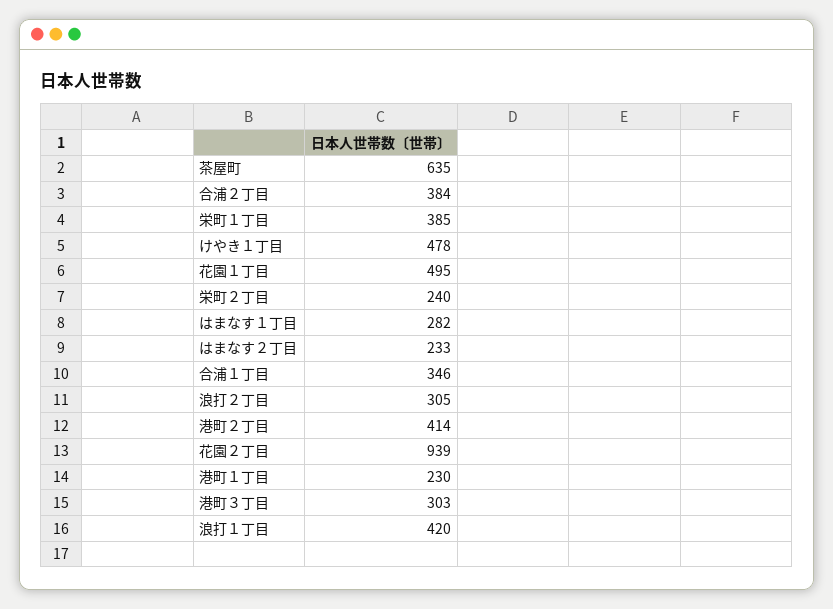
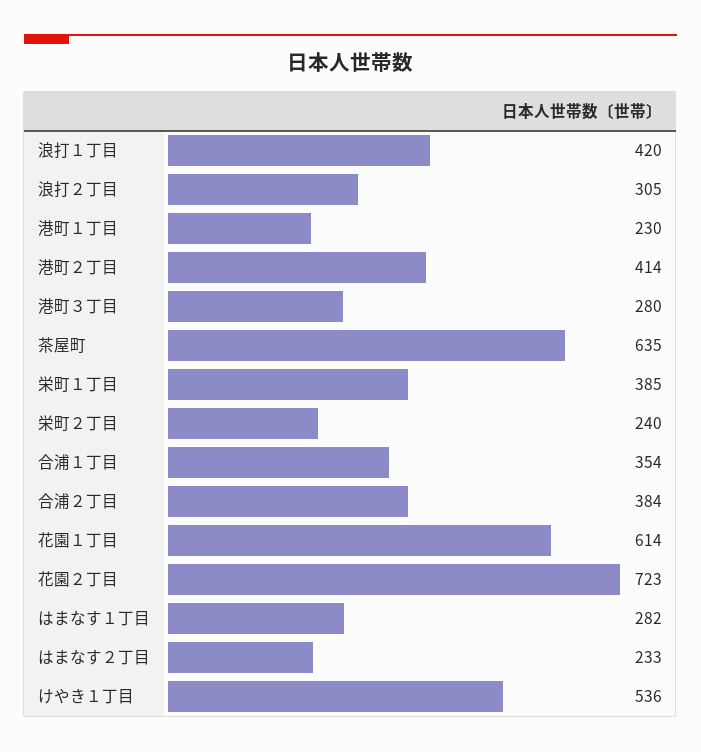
けやき１丁目: 478 -> 536
花園１丁目: 495 -> 614
合浦１丁目: 346 -> 354
花園２丁目: 939 -> 723
港町３丁目: 303 -> 280

